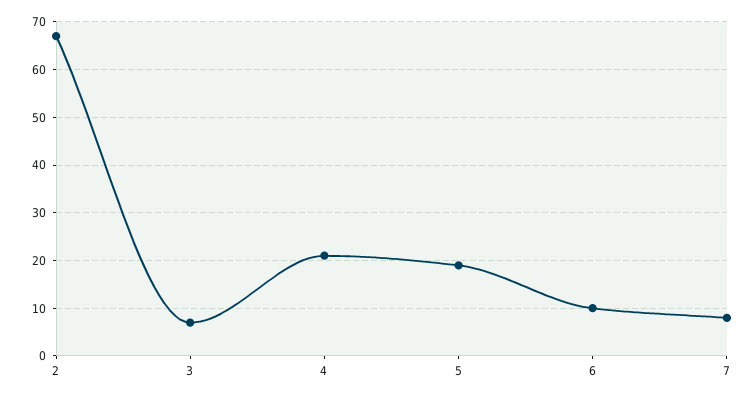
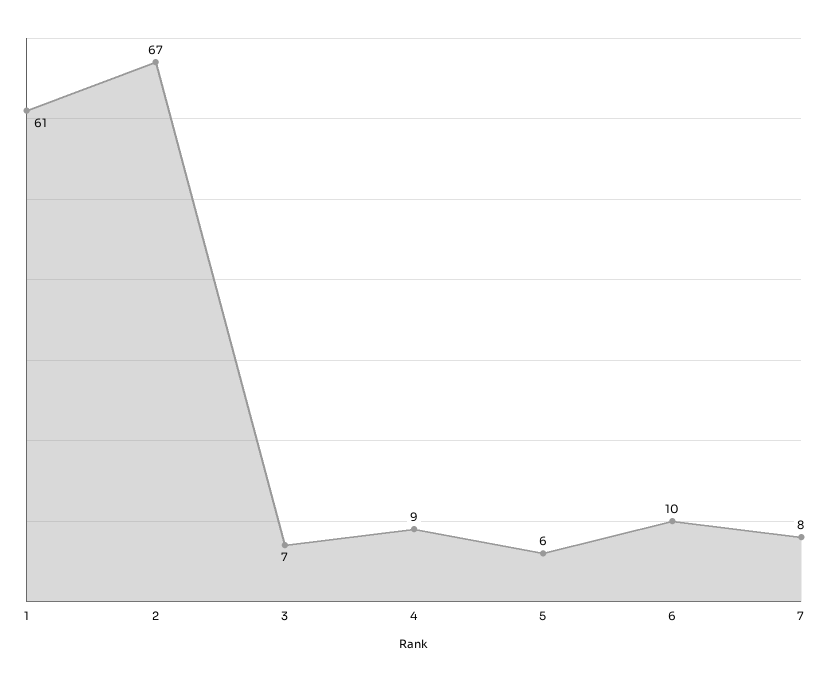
4: 20 -> 9
5: 20 -> 6
1: none -> 61

